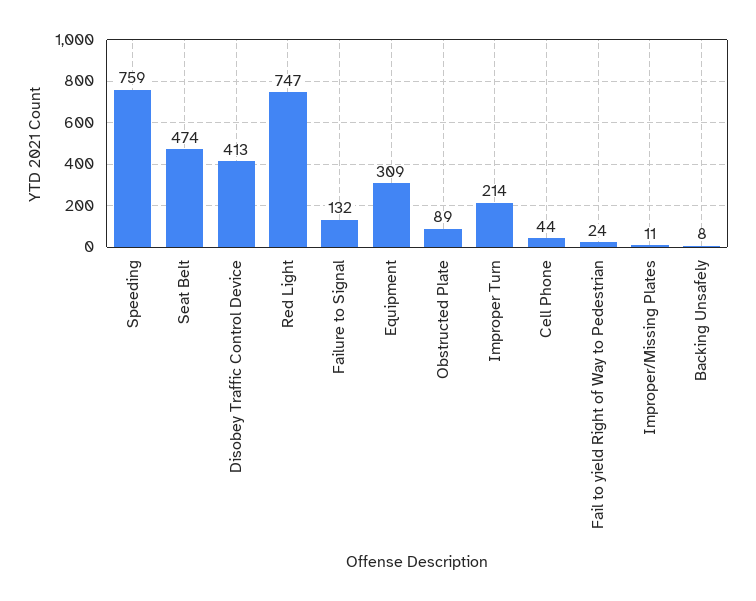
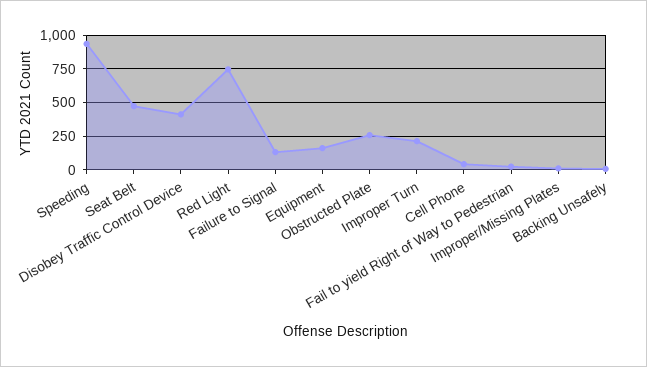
Speeding: 759 -> 950
Equipment: 309 -> 150
Obstructed Plate: 89 -> 250

